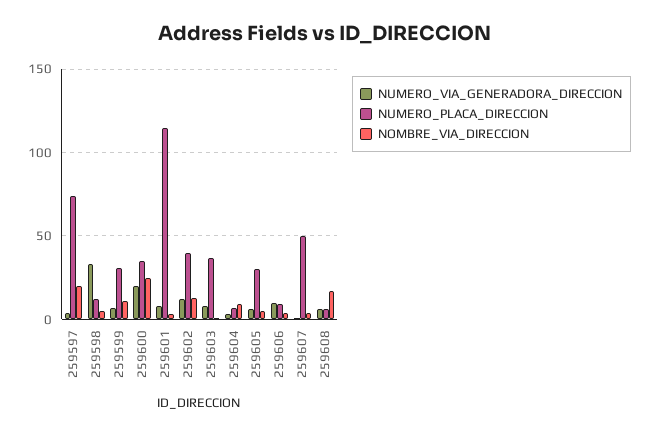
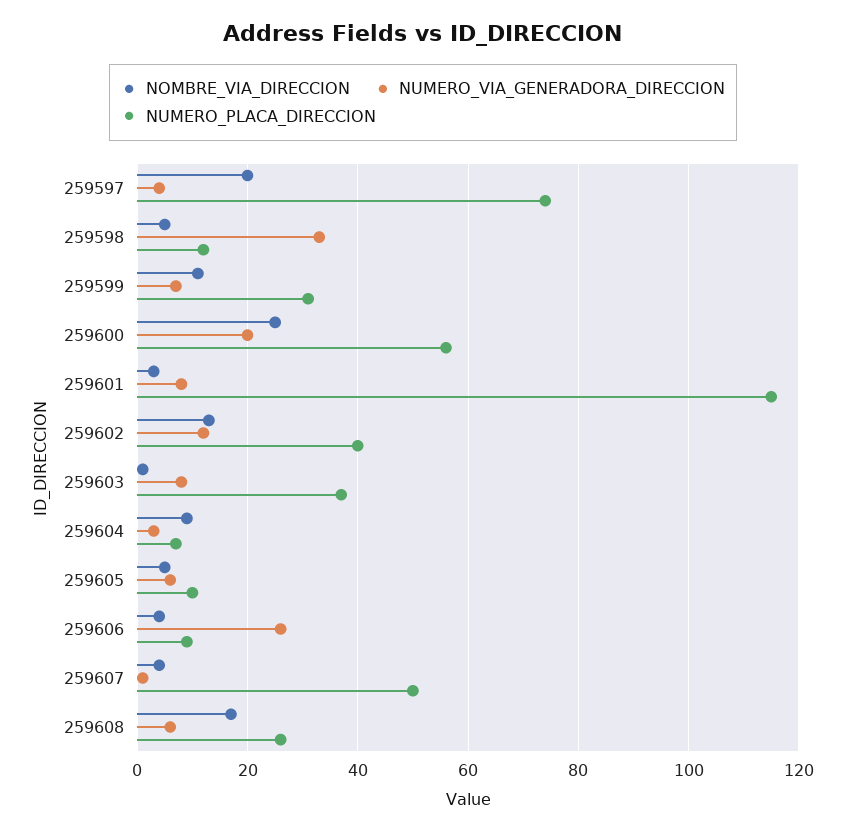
NUMERO_PLACA_DIRECCION, 259600: 35 -> 55
NUMERO_PLACA_DIRECCION, 259605: 30 -> 10
NUMERO_VIA_GENERADORA_DIRECCION, 259606: 10 -> 25
NUMERO_PLACA_DIRECCION, 259608: 5 -> 25

